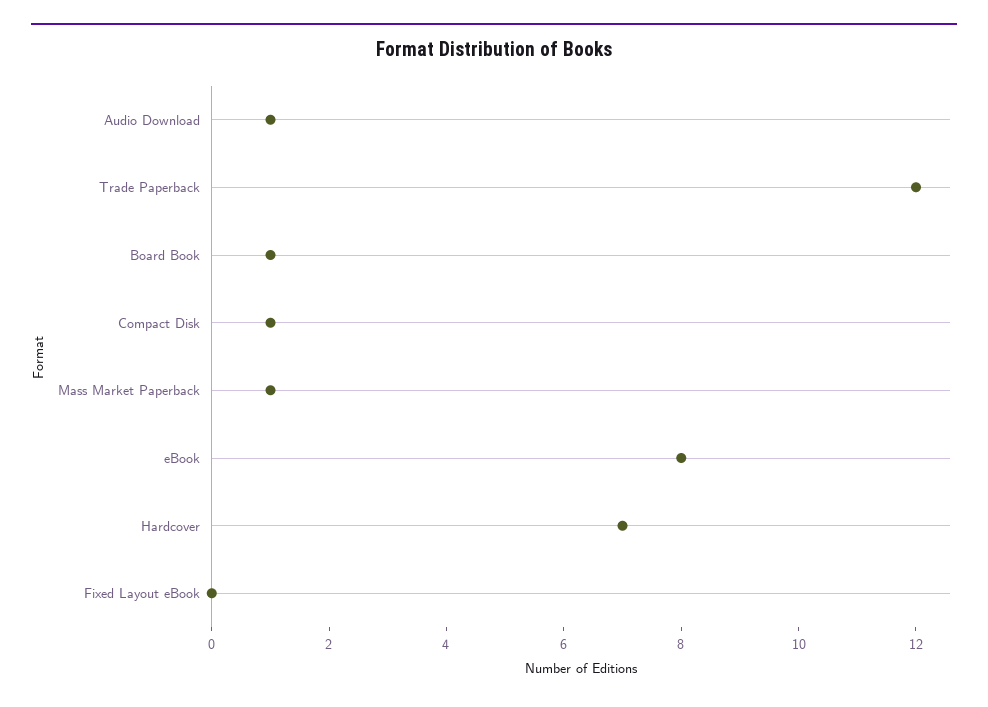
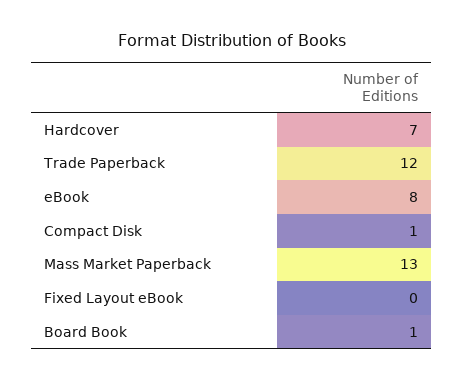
Audio Download: 1 -> none
Mass Market Paperback: 1 -> 13

